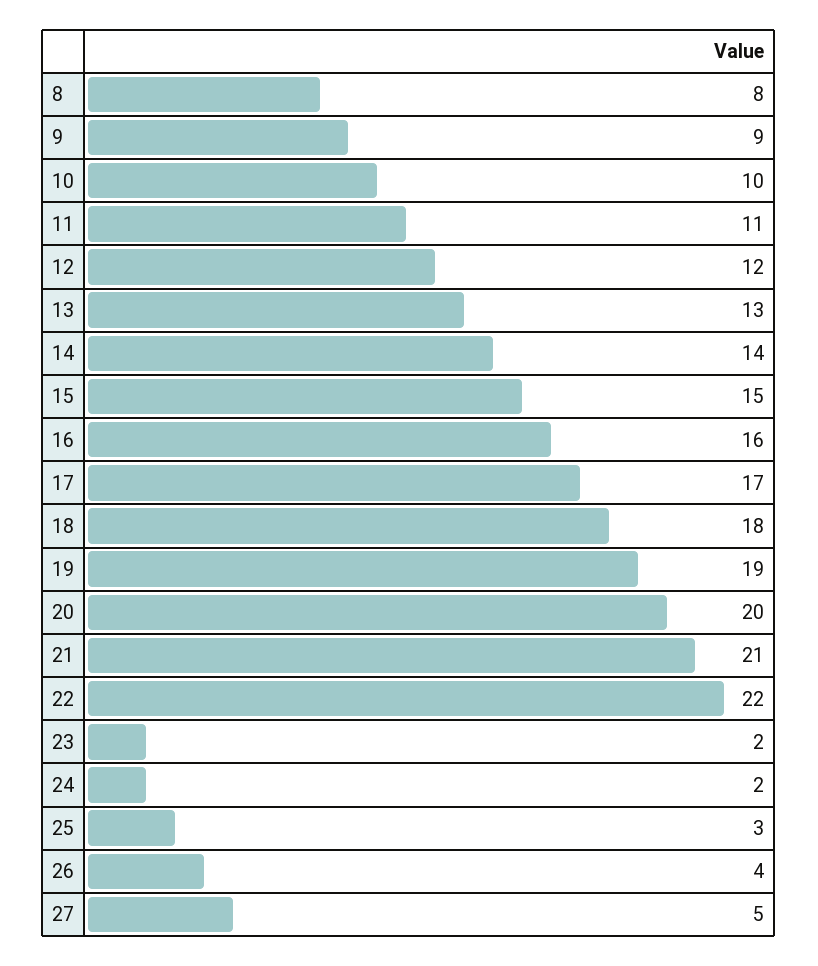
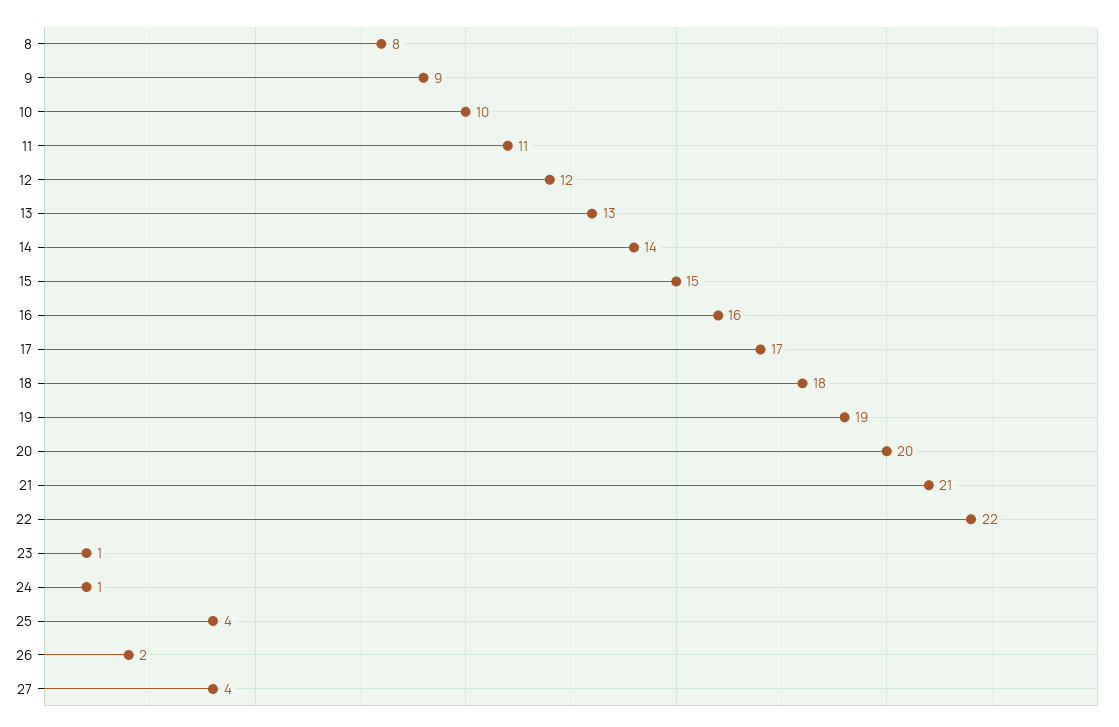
23: 2 -> 1
24: 2 -> 1
25: 3 -> 4
26: 4 -> 2
27: 5 -> 4

